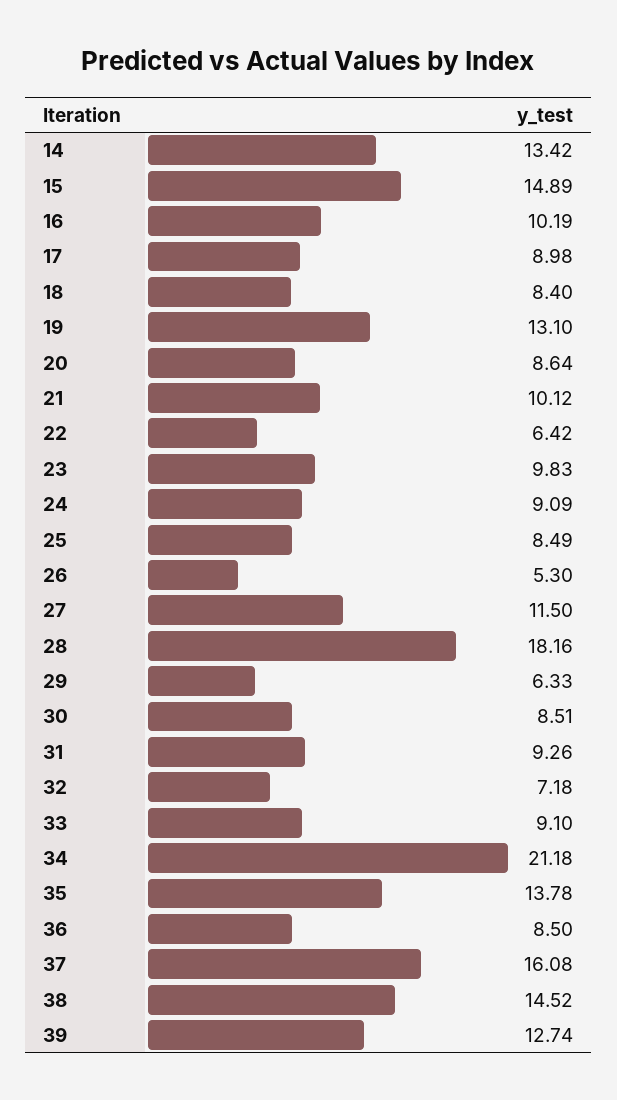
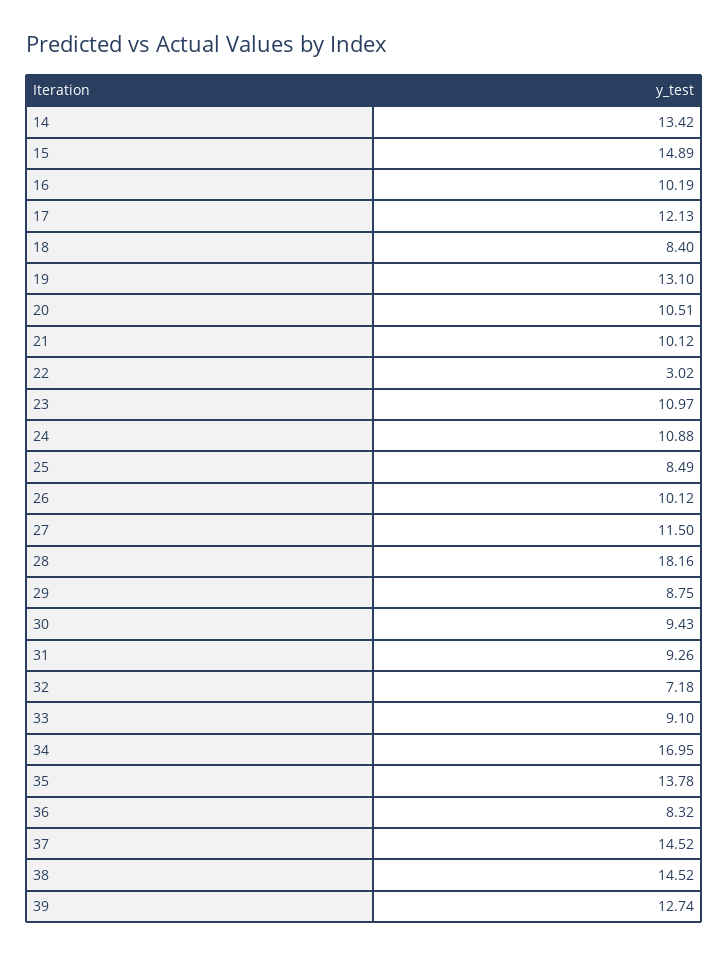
17: 8.98 -> 12.13
20: 8.64 -> 10.51
22: 6.42 -> 3.02
23: 9.83 -> 10.97
24: 9.09 -> 10.88
26: 5.3 -> 10.12
29: 6.33 -> 8.75
30: 8.51 -> 9.43
34: 21.18 -> 16.95
36: 8.5 -> 8.32
37: 16.08 -> 14.52

